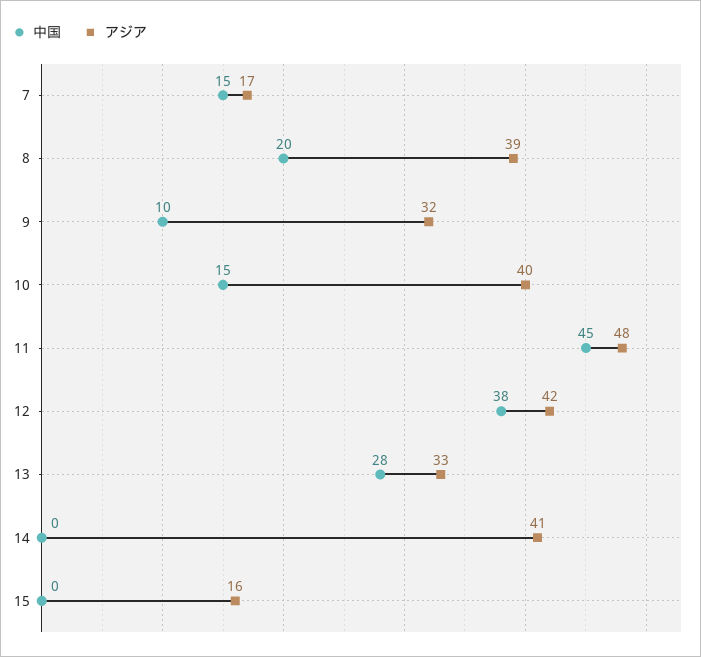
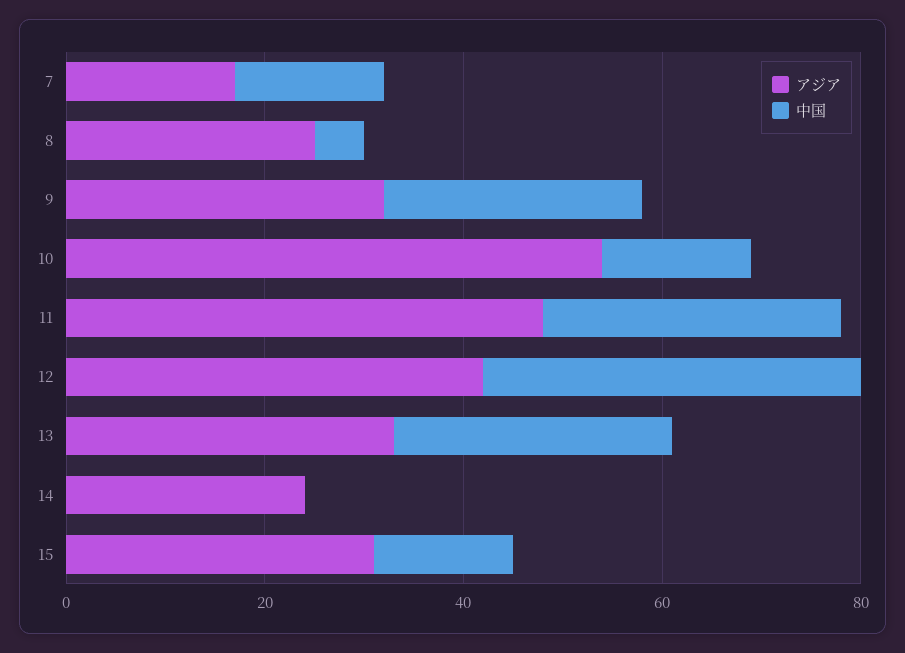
中国, 8: 20 -> 5
アジア, 8: 39 -> 25
中国, 9: 10 -> 25
アジア, 10: 40 -> 55
中国, 11: 45 -> 30
アジア, 14: 41 -> 25
中国, 15: 0 -> 15
アジア, 15: 16 -> 30

